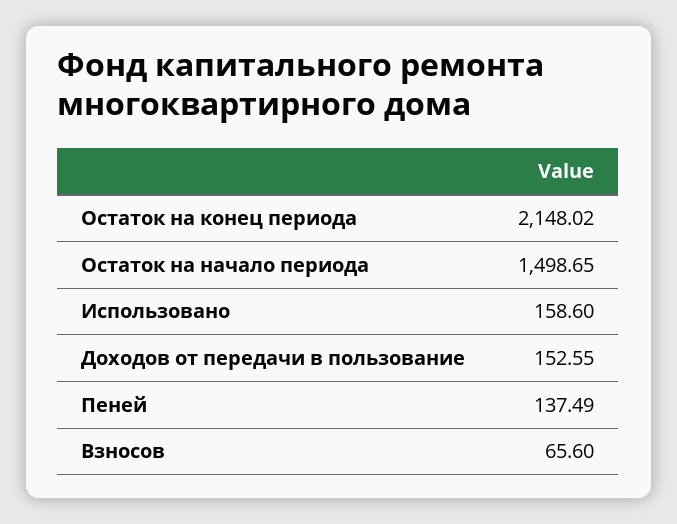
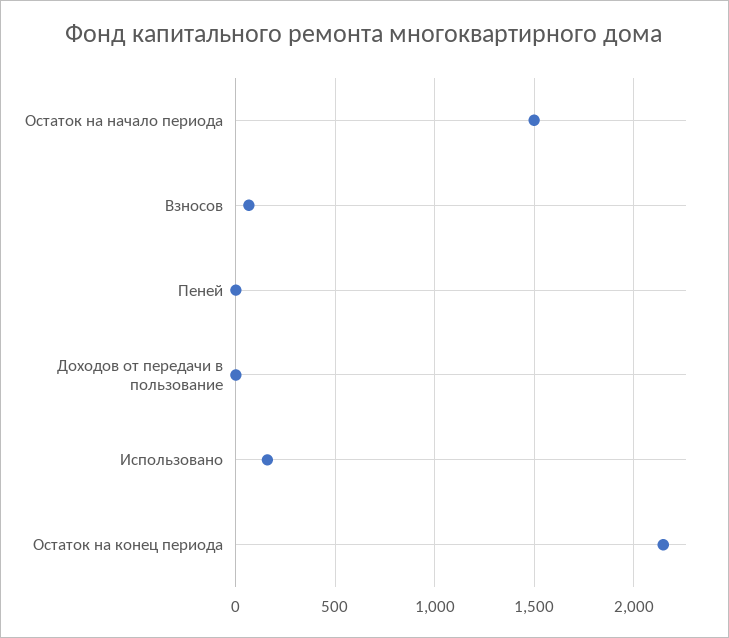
Доходов от передачи в пользование: 152.55 -> 0
Пеней: 137.49 -> 0

